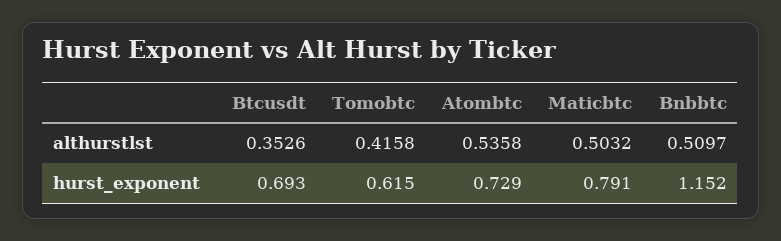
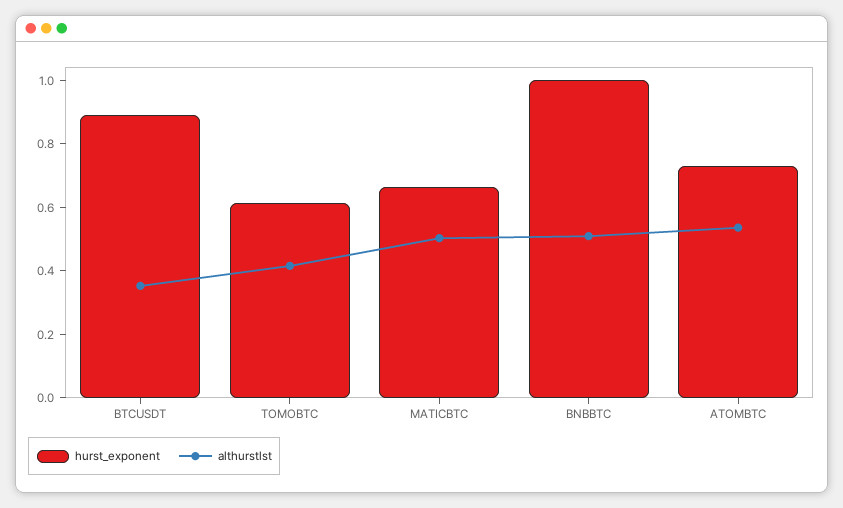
hurst_exponent, Btcusdt: 0.693 -> 0.9
hurst_exponent, Maticbtc: 0.791 -> 0.65
hurst_exponent, Bnbbtc: 1.152 -> 1

